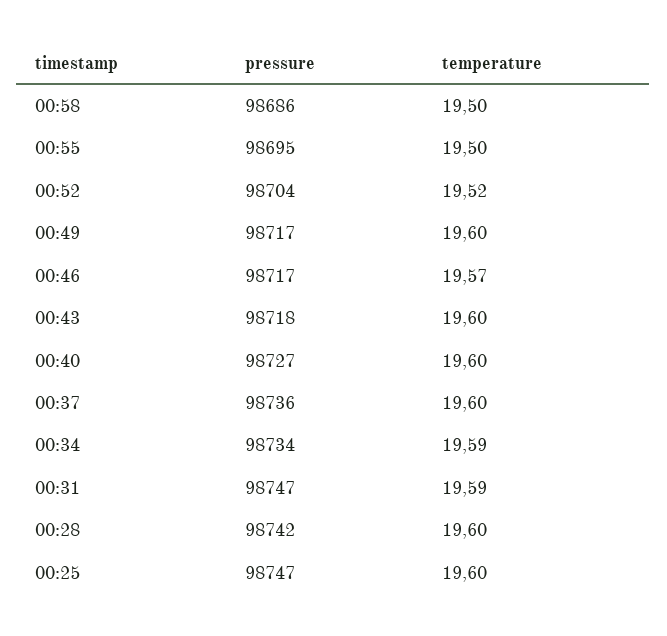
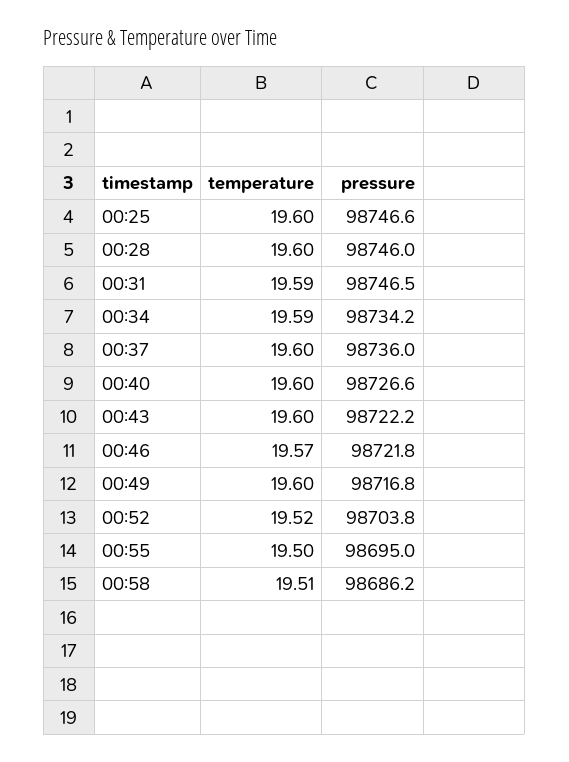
temperature, 00:58: 19.5 -> 19.51
pressure, 00:46: 98717 -> 98721.8
pressure, 00:43: 98718 -> 98722.2
pressure, 00:28: 98742 -> 98746

